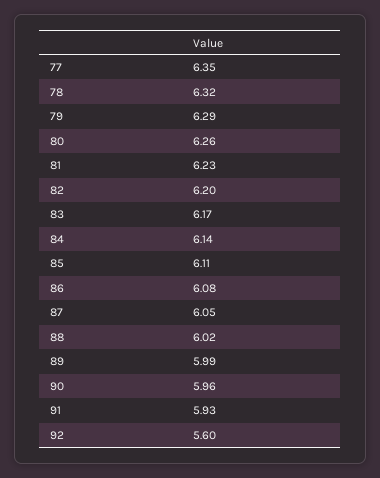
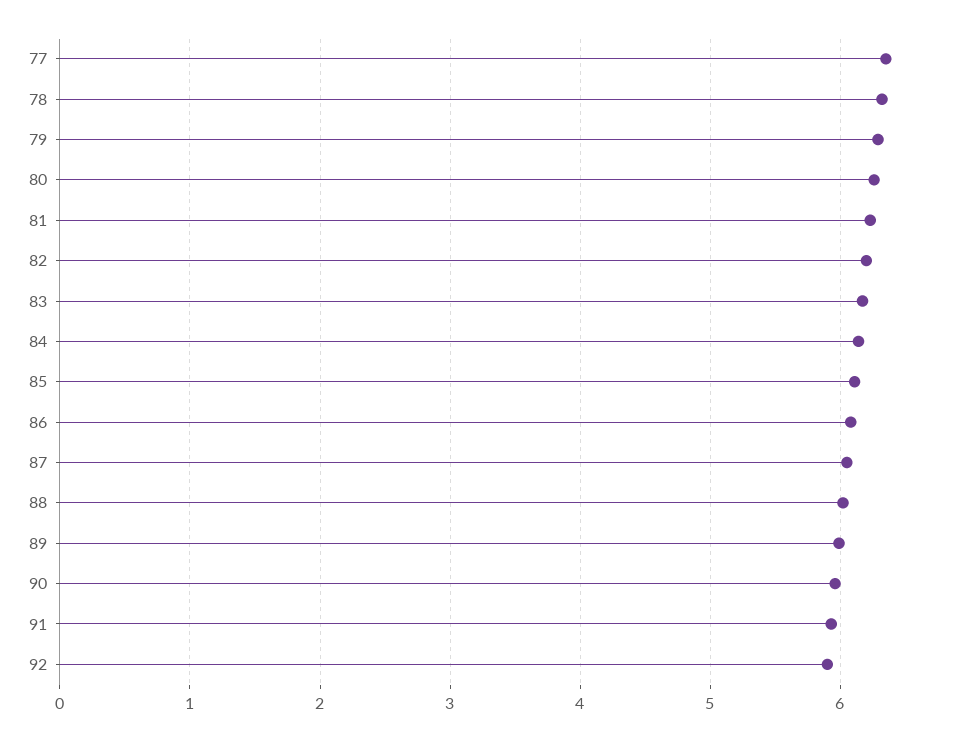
92: 5.6 -> 5.9

